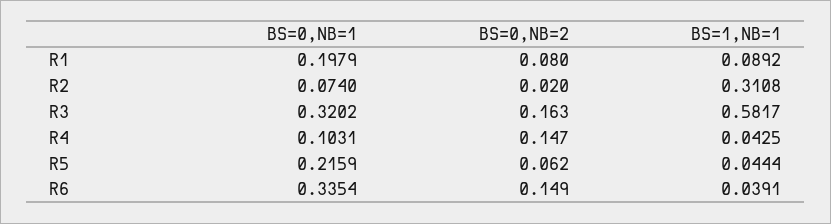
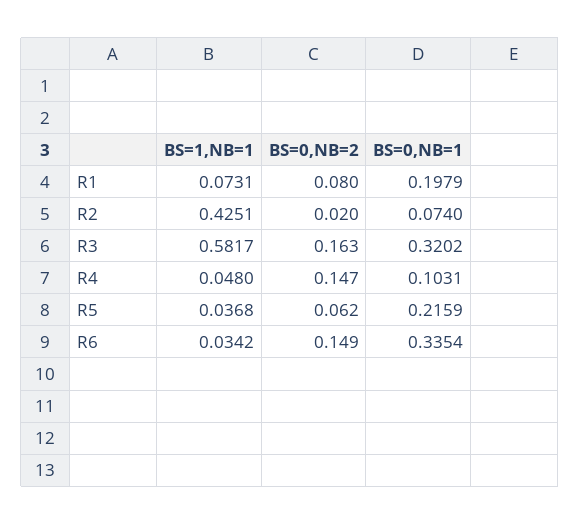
BS=1,NB=1, R1: 0.0892 -> 0.0731
BS=1,NB=1, R2: 0.3108 -> 0.4251
BS=1,NB=1, R4: 0.0425 -> 0.048
BS=1,NB=1, R5: 0.0444 -> 0.0368
BS=1,NB=1, R6: 0.0391 -> 0.0342

